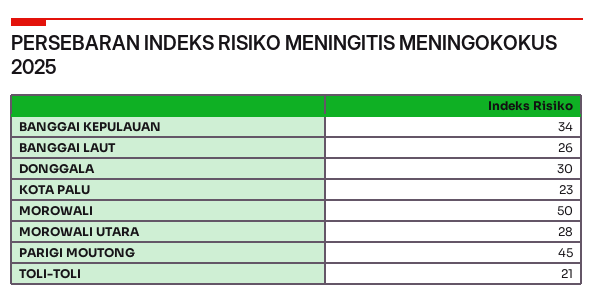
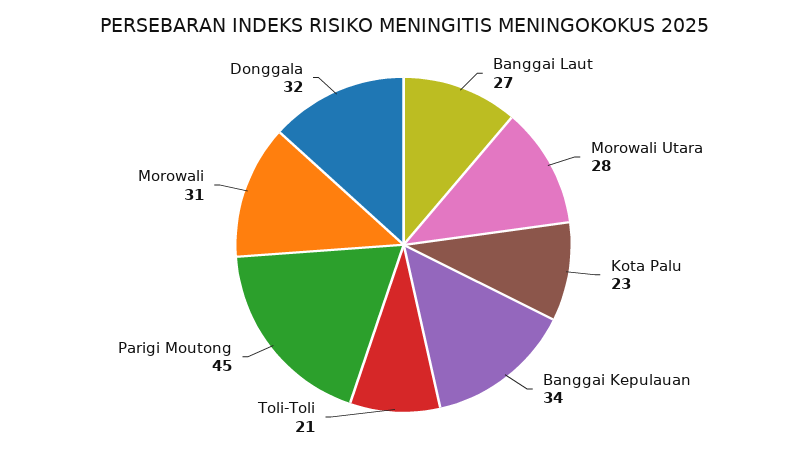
BANGGAI LAUT: 26 -> 27
DONGGALA: 30 -> 32
MOROWALI: 50 -> 31

